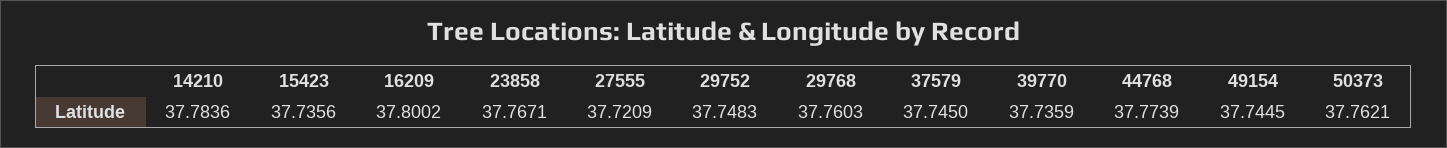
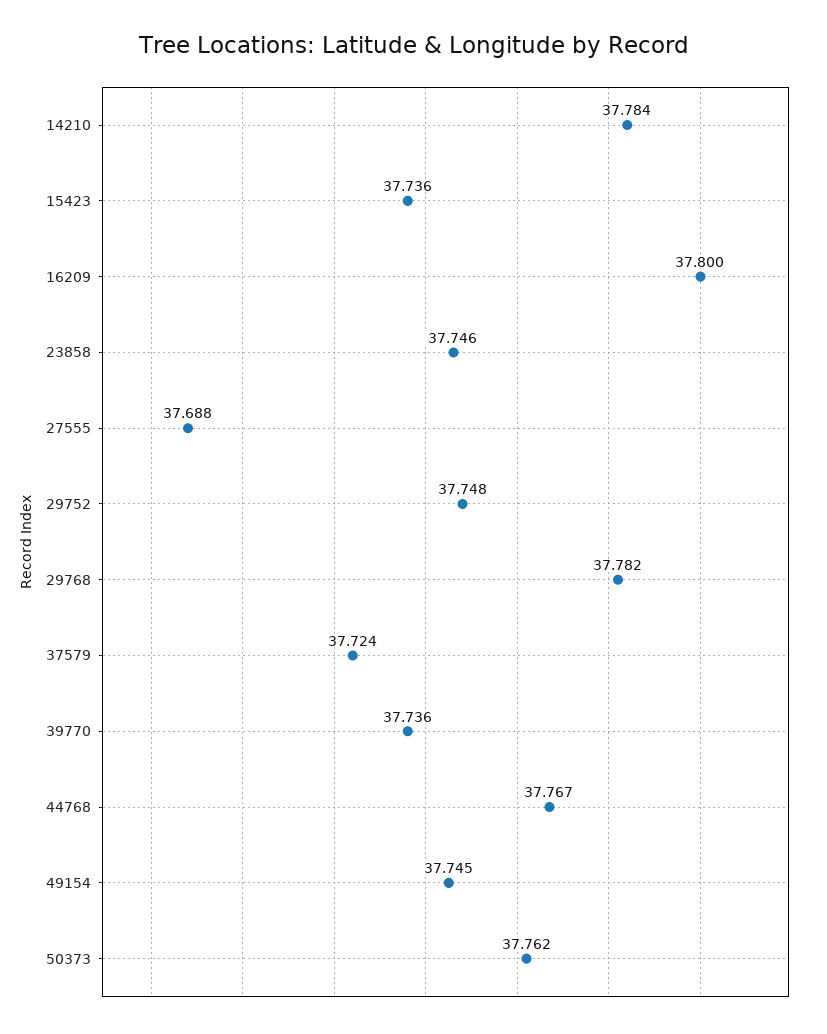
23858: 37.7671 -> 37.746
27555: 37.7209 -> 37.688
29768: 37.7603 -> 37.782
37579: 37.745 -> 37.724
44768: 37.7739 -> 37.767

